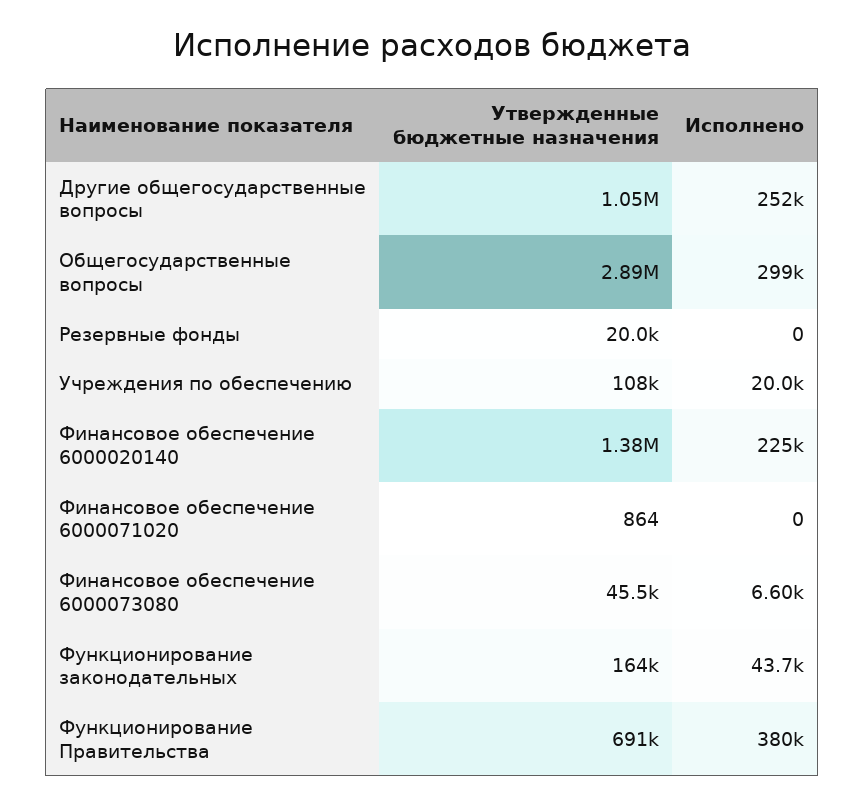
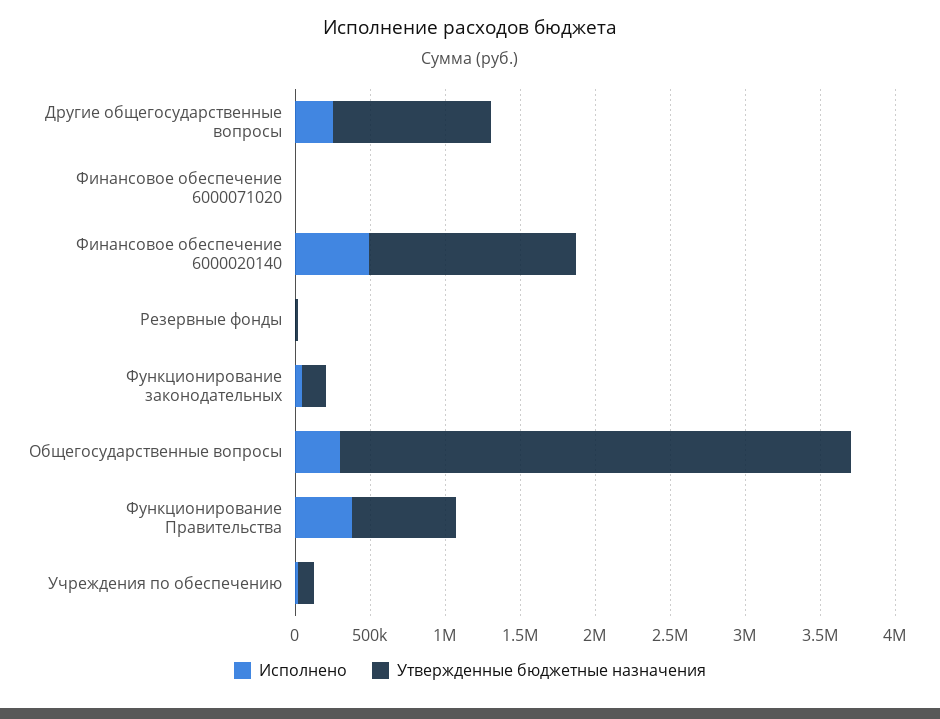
Утвержденные бюджетные назначения, Общегосударственные вопросы: 2890000 -> 3400000
Исполнено, Финансовое обеспечение 6000020140: 225000 -> 500000
Утвержденные бюджетные назначения, Финансовое обеспечение 6000073080: 45500 -> none
Исполнено, Финансовое обеспечение 6000073080: 6600 -> none

